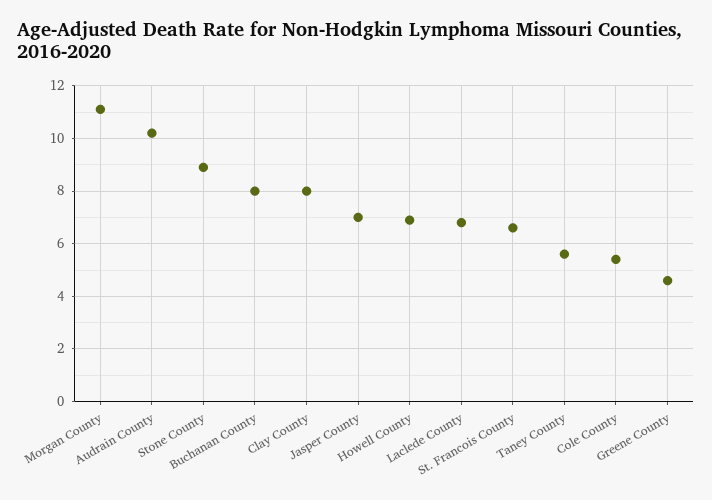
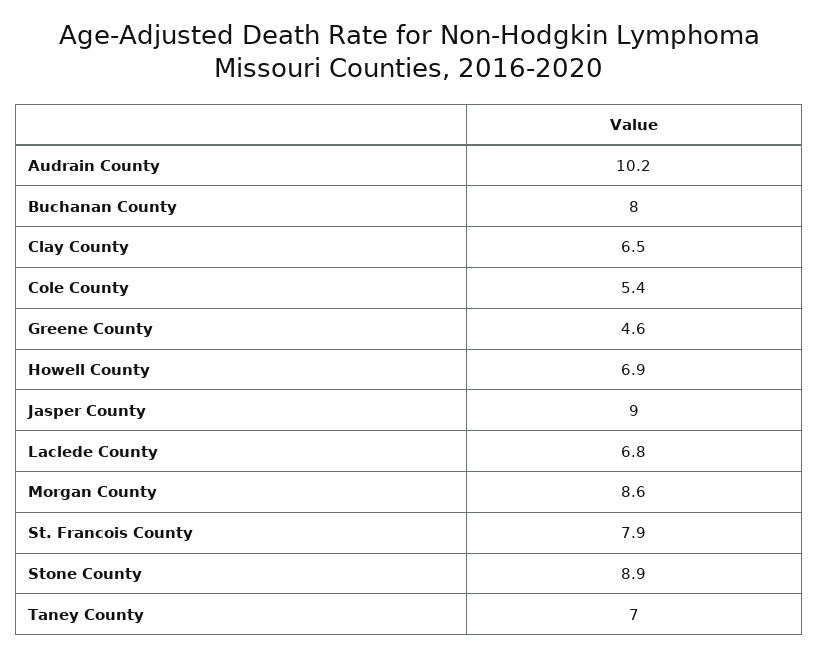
Morgan County: 11 -> 8.6
Clay County: 8 -> 6.5
Jasper County: 7 -> 9
St. Francois County: 6.5 -> 7.9
Taney County: 5.5 -> 7

